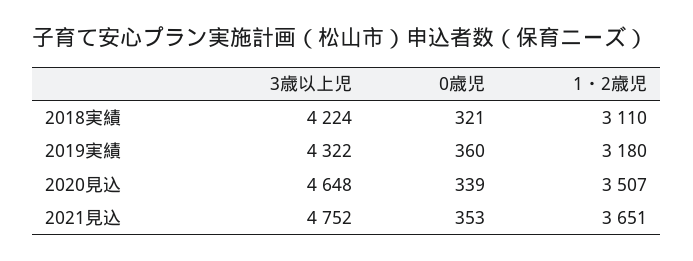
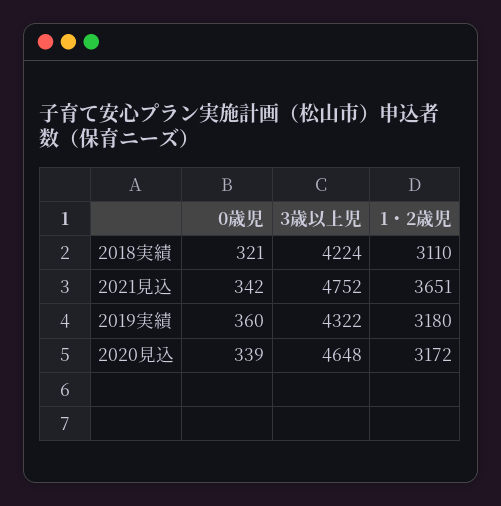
1・2歳児, 2020見込: 3507 -> 3172
0歳児, 2021見込: 353 -> 342

